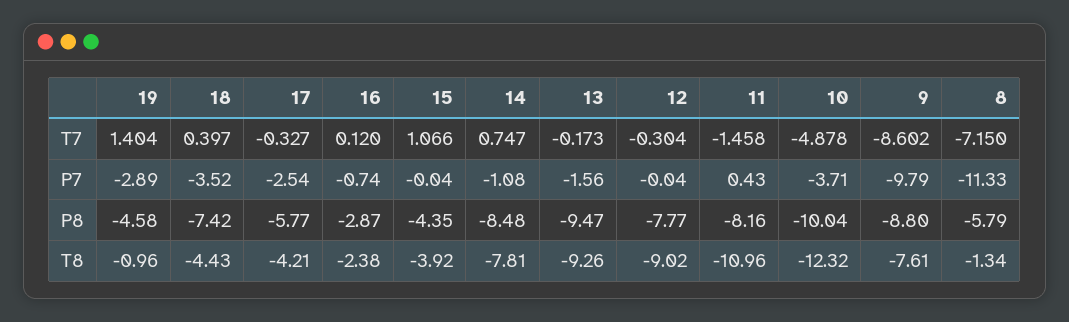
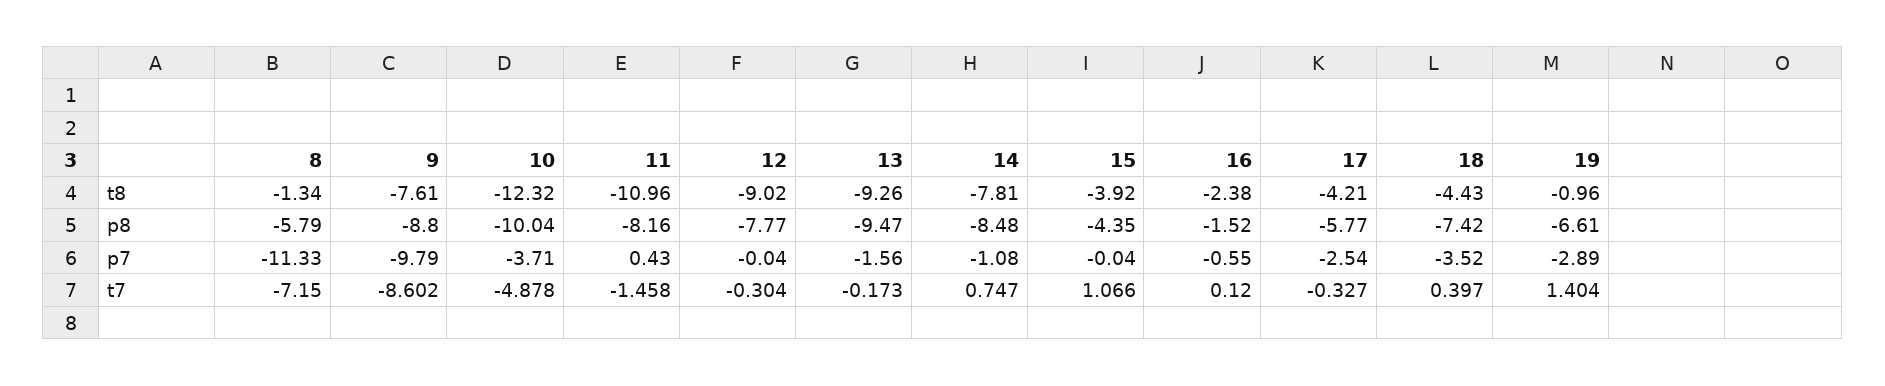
16, P7: -0.74 -> -0.55
19, P8: -4.58 -> -6.61
16, P8: -2.87 -> -1.52

